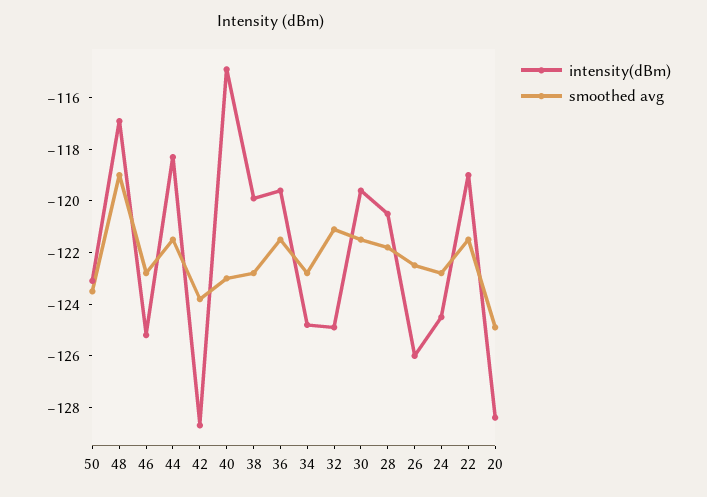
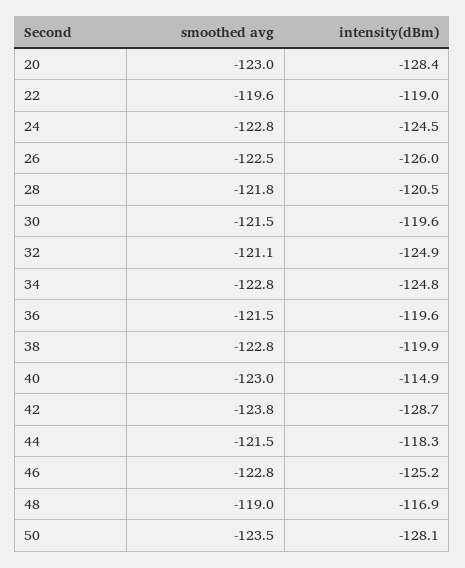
intensity(dBm), 50: -123 -> -128.1
smoothed avg, 22: -121.5 -> -119.6
smoothed avg, 20: -125 -> -123

